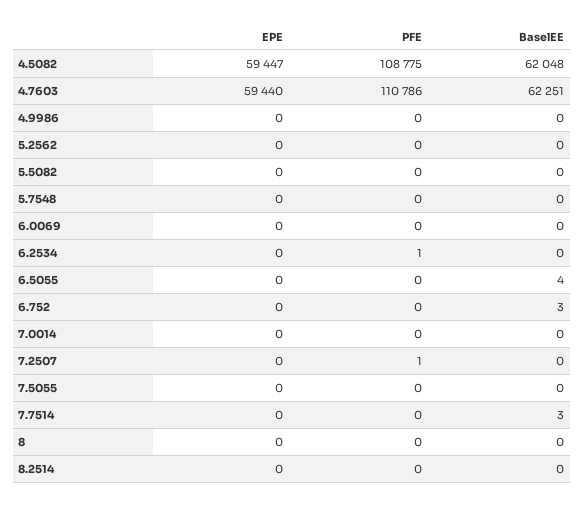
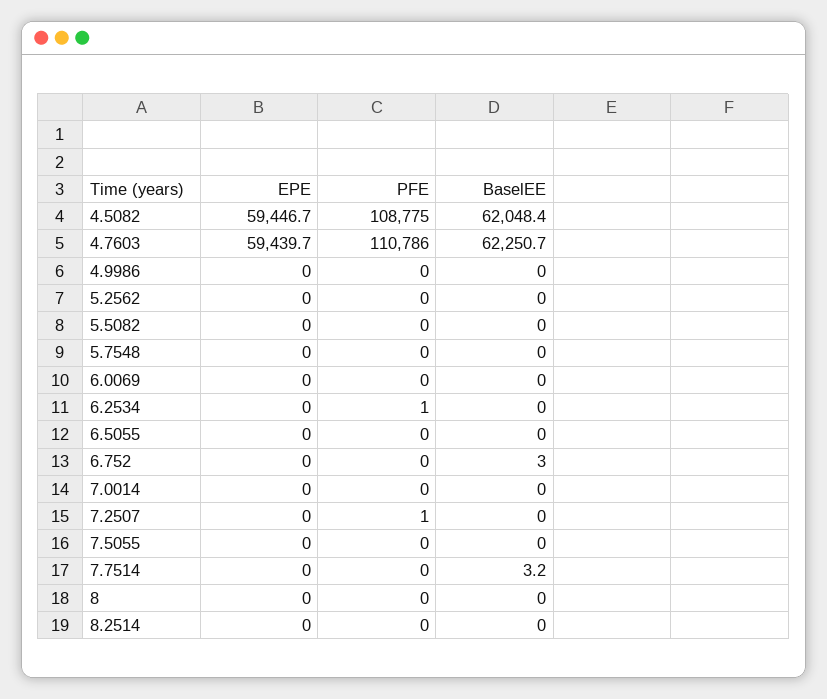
BaselEE, 6.5055: 4 -> 0

